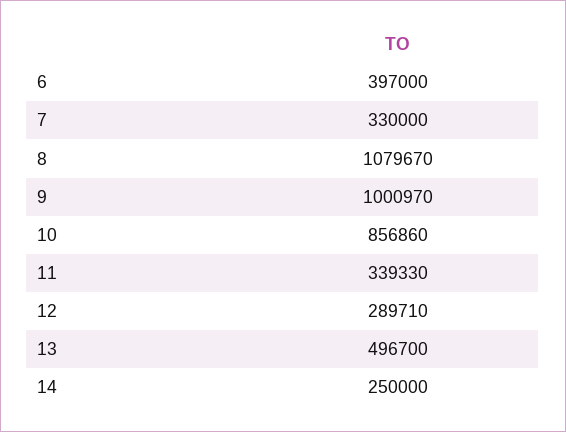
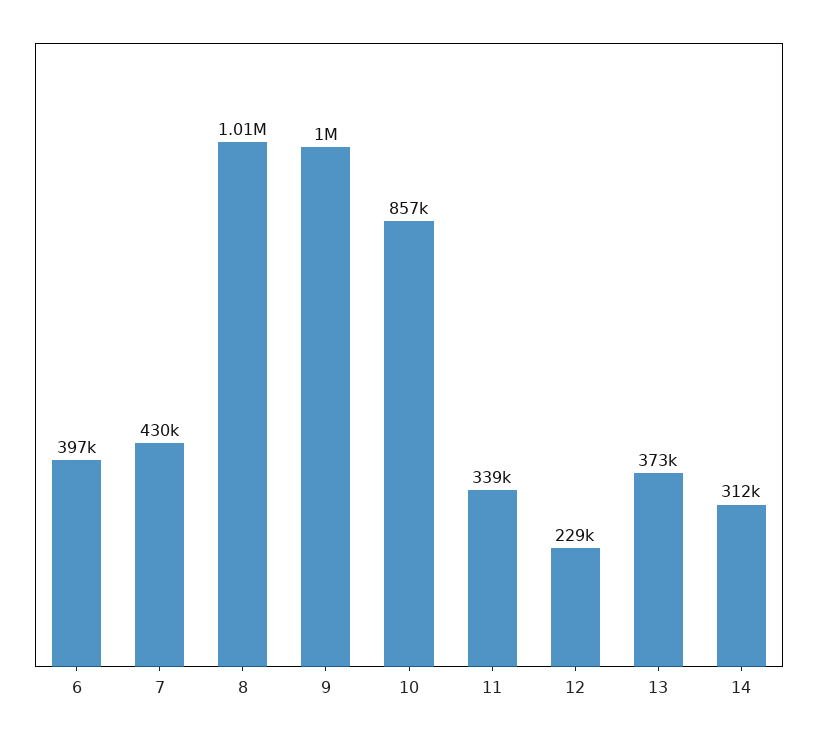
7: 330000 -> 430000
8: 1079670 -> 1010000
12: 289710 -> 229000
13: 496700 -> 373000
14: 250000 -> 312000

